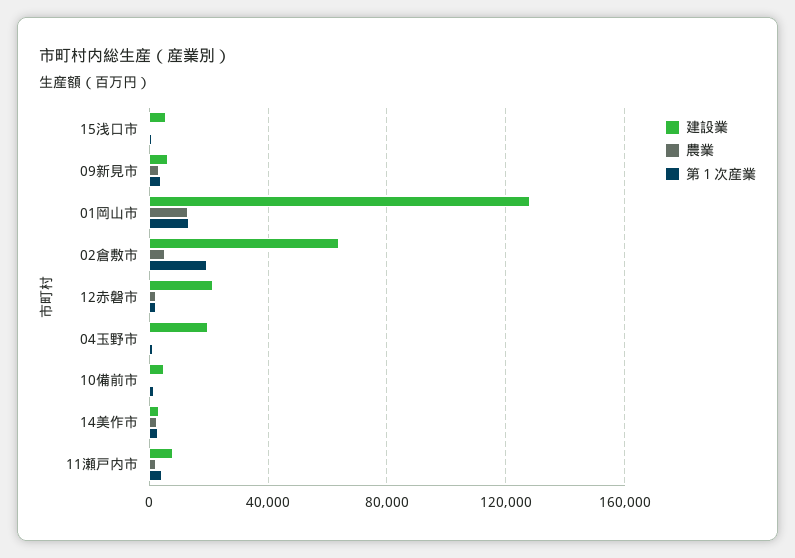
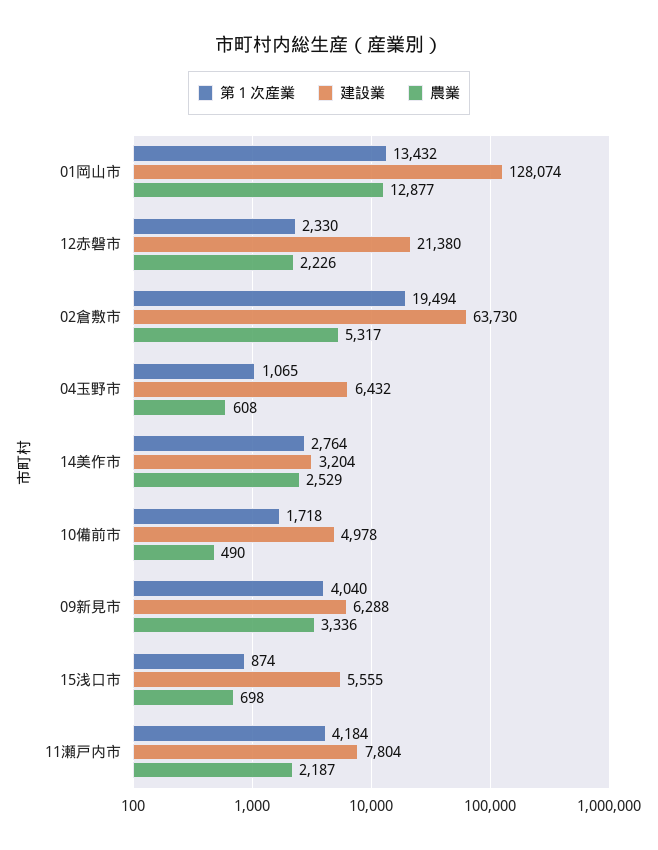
建設業, 04玉野市: 20000 -> 6432

